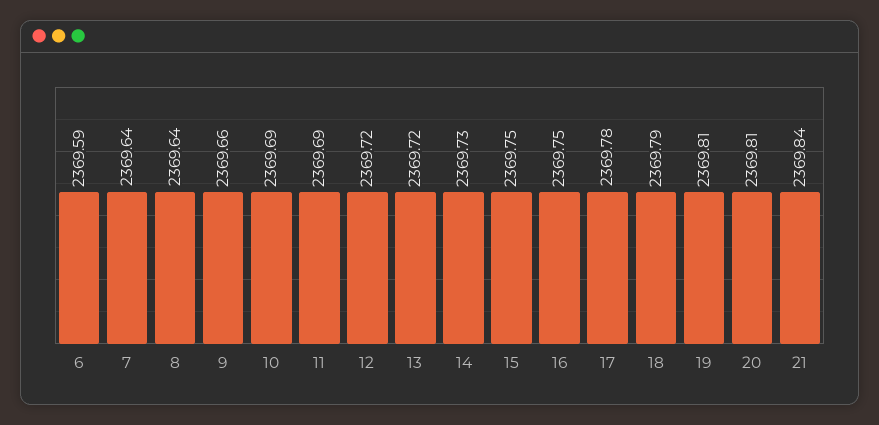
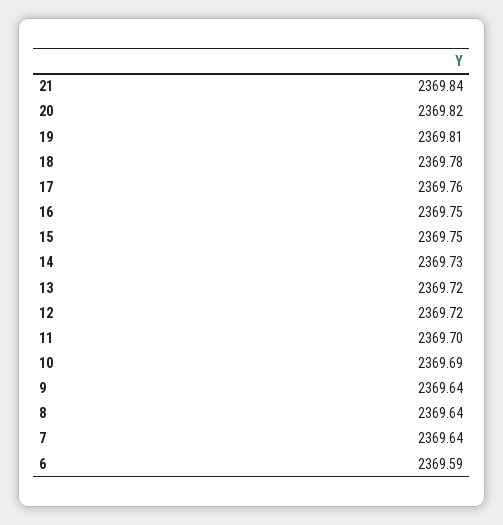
9: 2369.66 -> 2369.64
11: 2369.69 -> 2369.7
17: 2369.78 -> 2369.76
18: 2369.79 -> 2369.78
20: 2369.81 -> 2369.82

